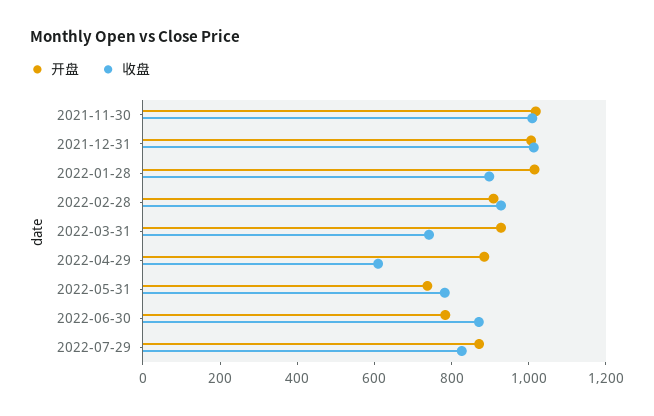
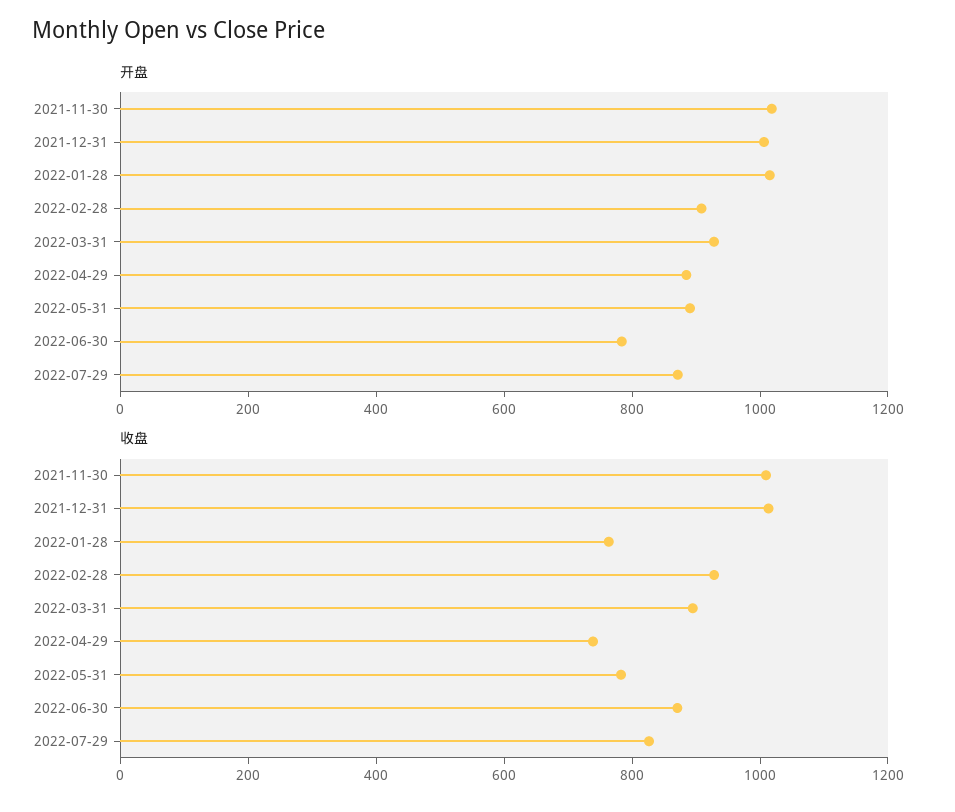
收盘, 2022-01-28: 900 -> 750
收盘, 2022-03-31: 750 -> 900
收盘, 2022-04-29: 600 -> 750
开盘, 2022-05-31: 750 -> 900

